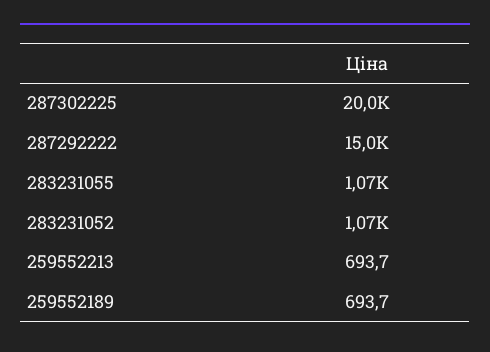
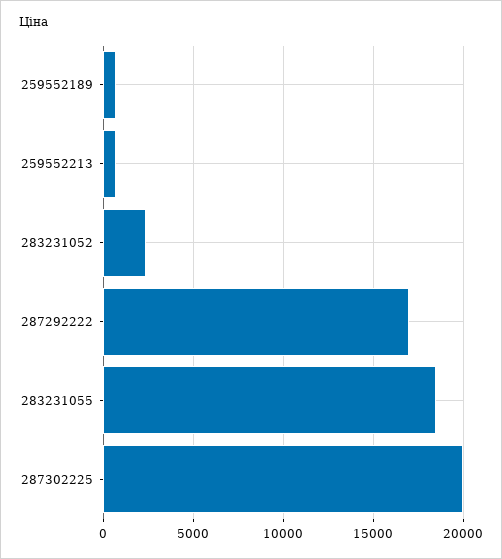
287292222: 15000 -> 17000
283231055: 1070 -> 18500
283231052: 1070 -> 2500

